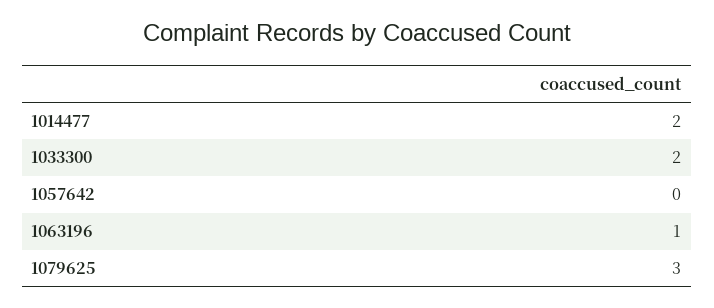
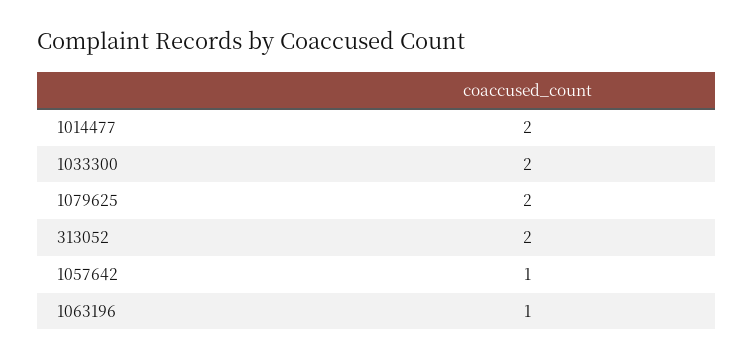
1057642: 0 -> 1
1079625: 3 -> 2
313052: none -> 2

